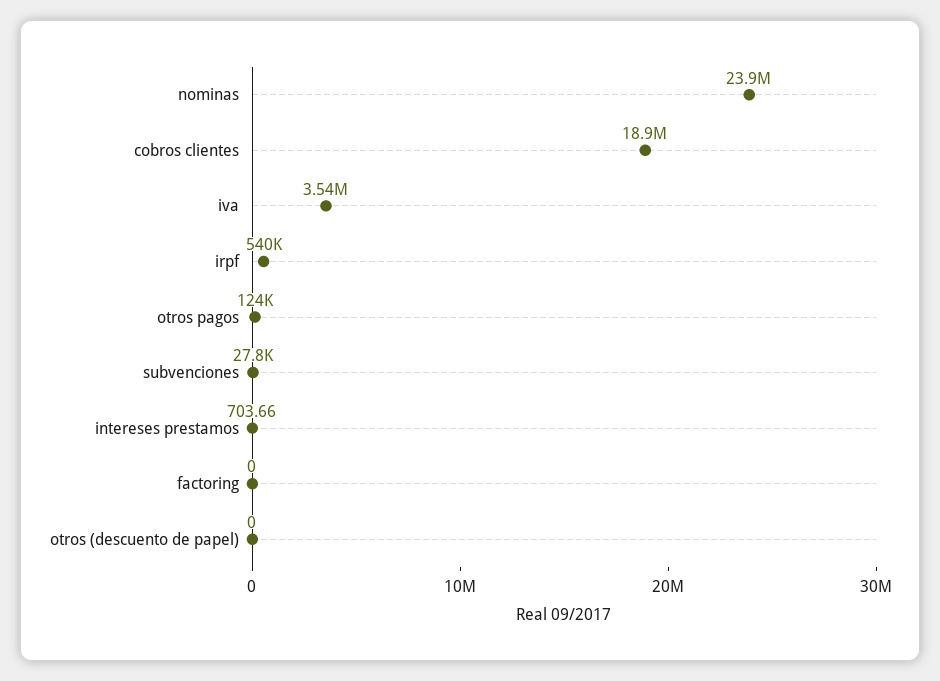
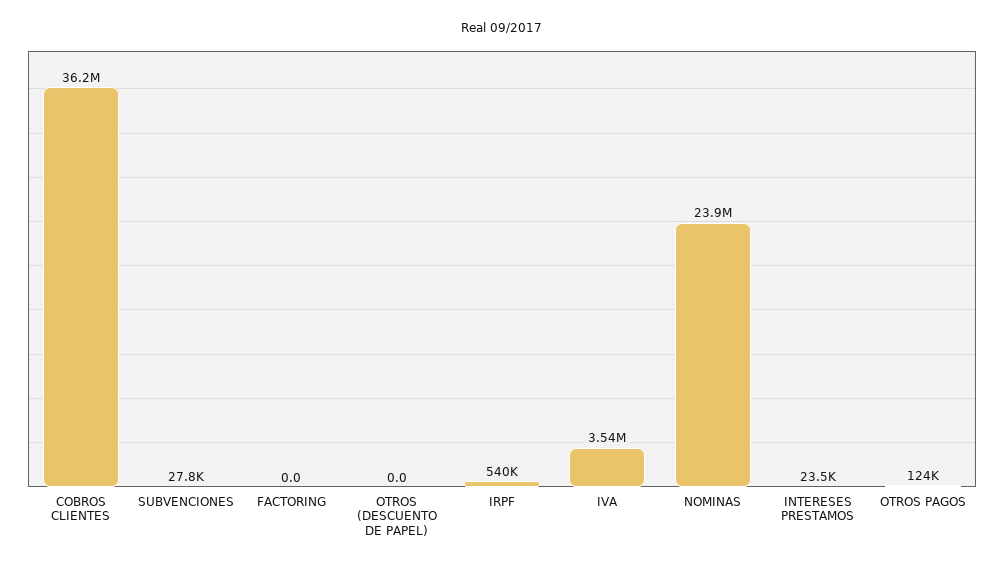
cobros clientes: 18900000 -> 36200000
intereses prestamos: 703.66 -> 23500

